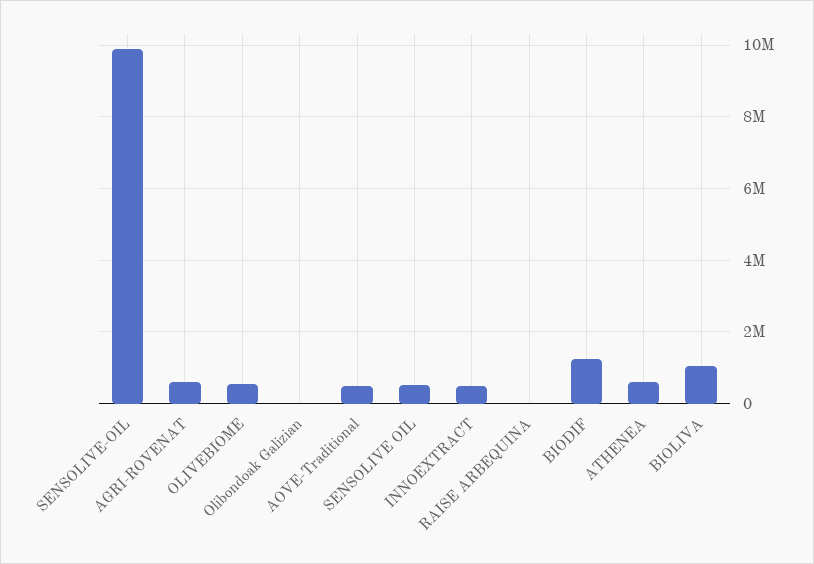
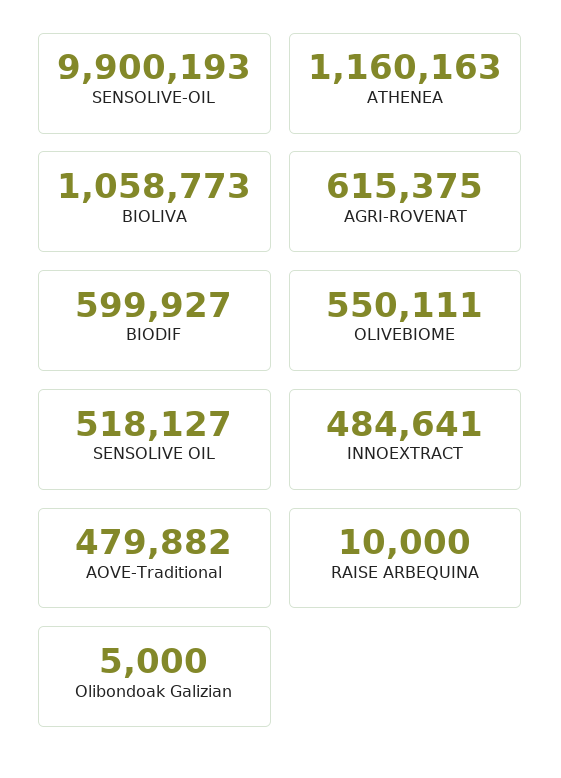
BIODIF: 1200000 -> 599927
ATHENEA: 600000 -> 1160163

